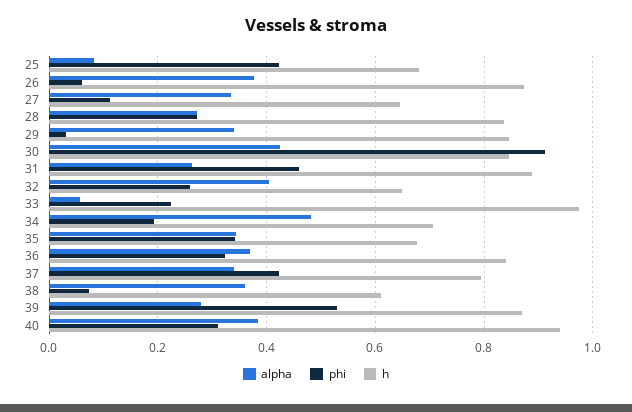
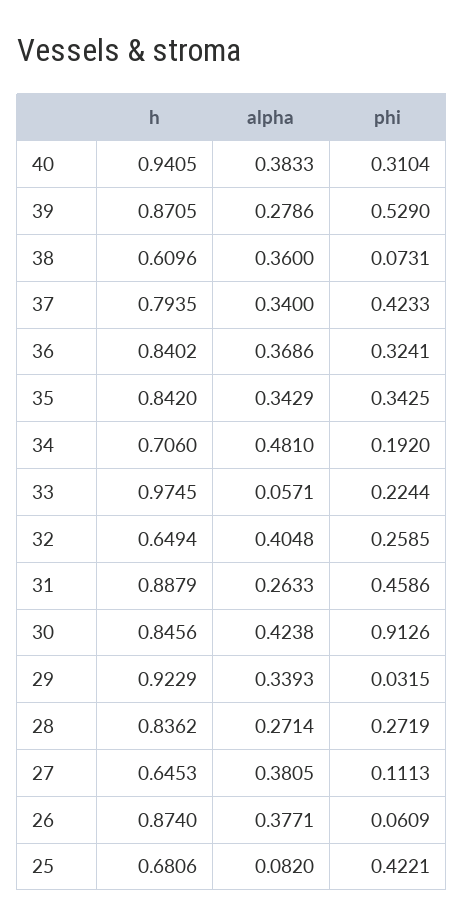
alpha, 27: 0.34 -> 0.3805
h, 29: 0.84 -> 0.9229
h, 35: 0.68 -> 0.842

